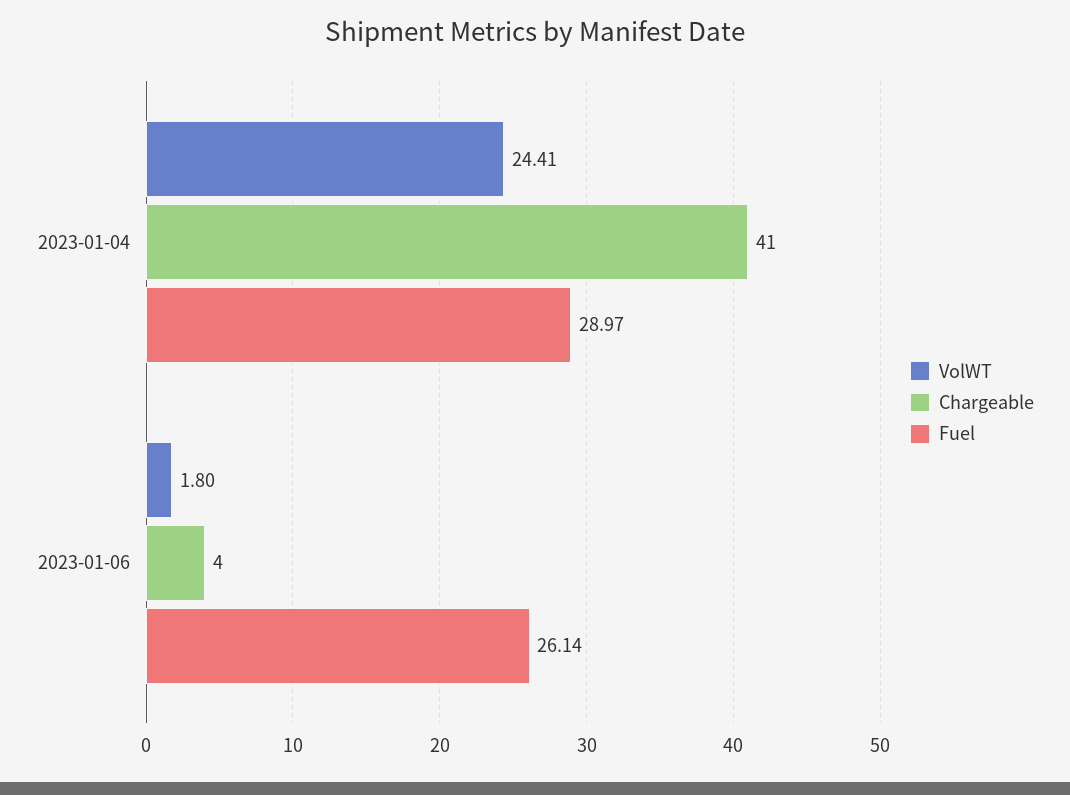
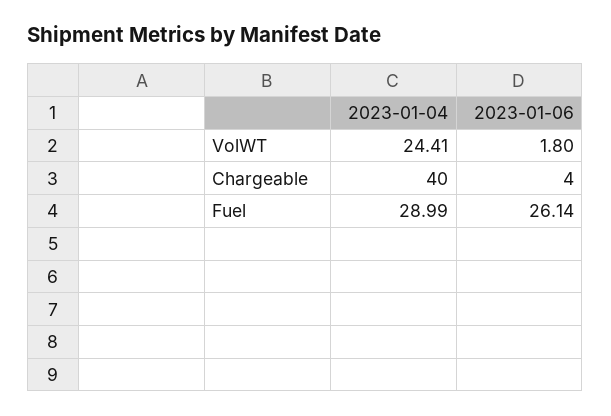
Chargeable, 2023-01-04: 41 -> 40
Fuel, 2023-01-04: 28.97 -> 28.99

